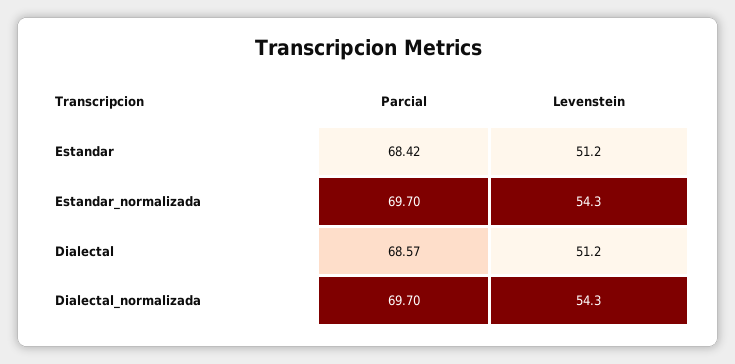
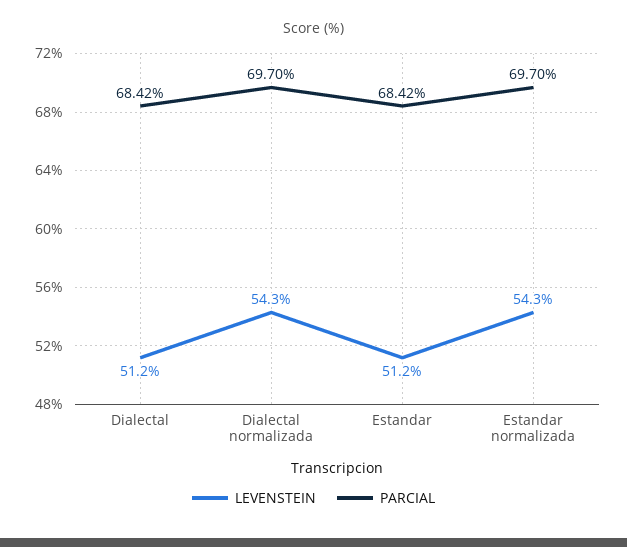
Parcial, Dialectal: 68.57 -> 68.42

